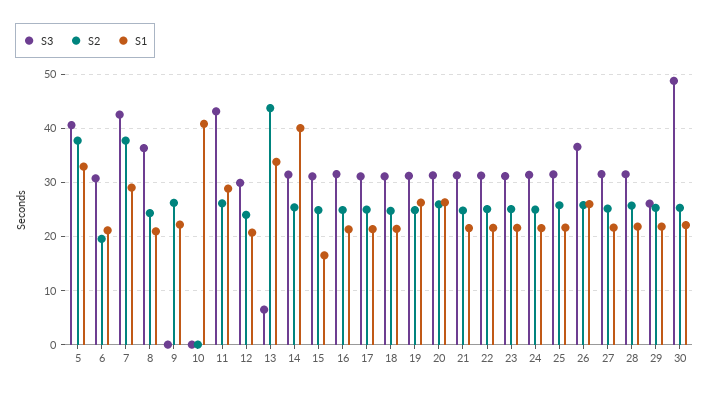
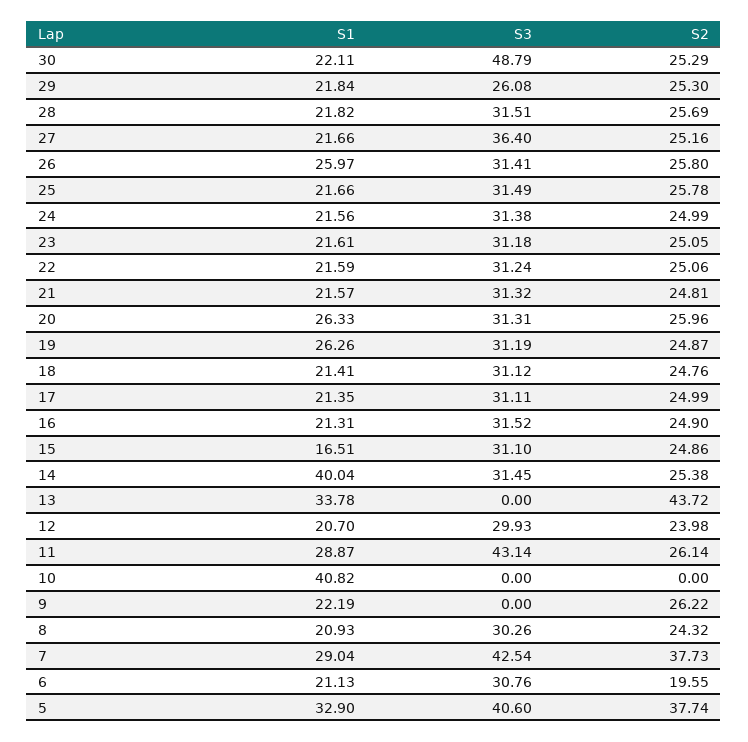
S3, 8: 36 -> 30.26
S3, 13: 6 -> 0
S3, 26: 36 -> 31.41
S3, 27: 32 -> 36.4

